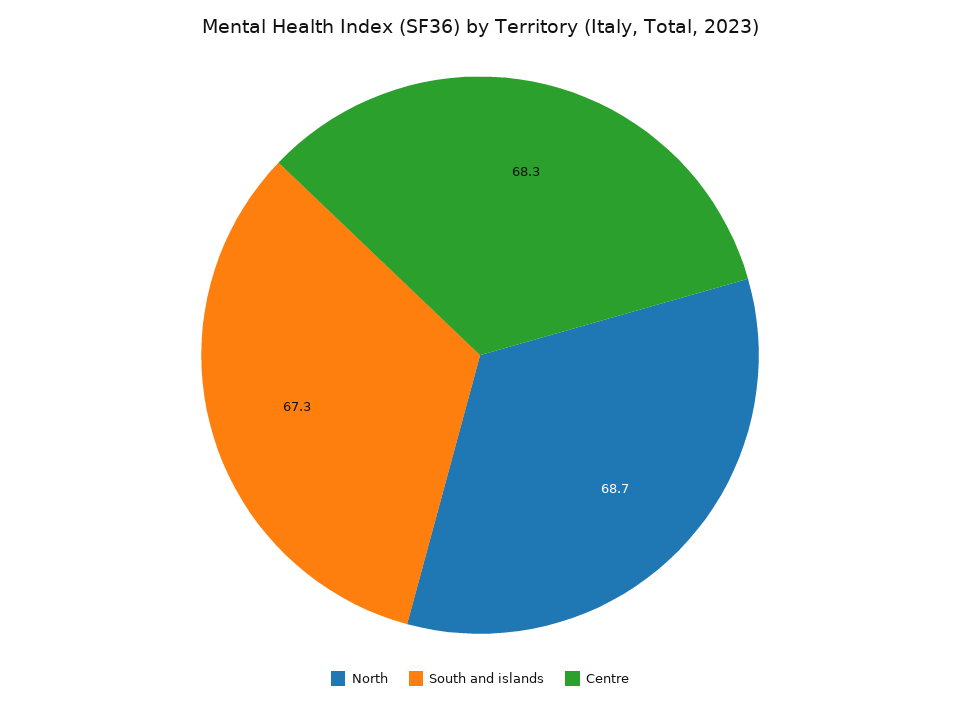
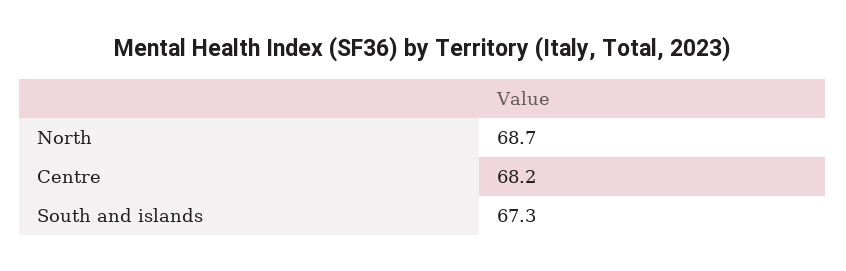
Centre: 68.3 -> 68.2

